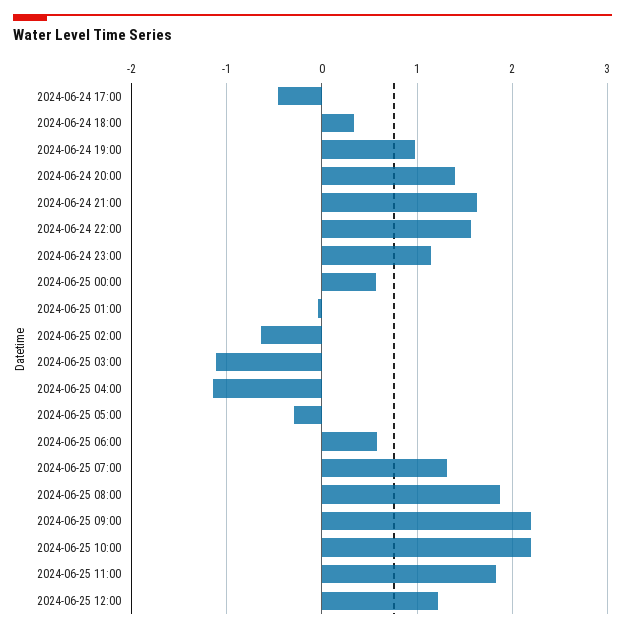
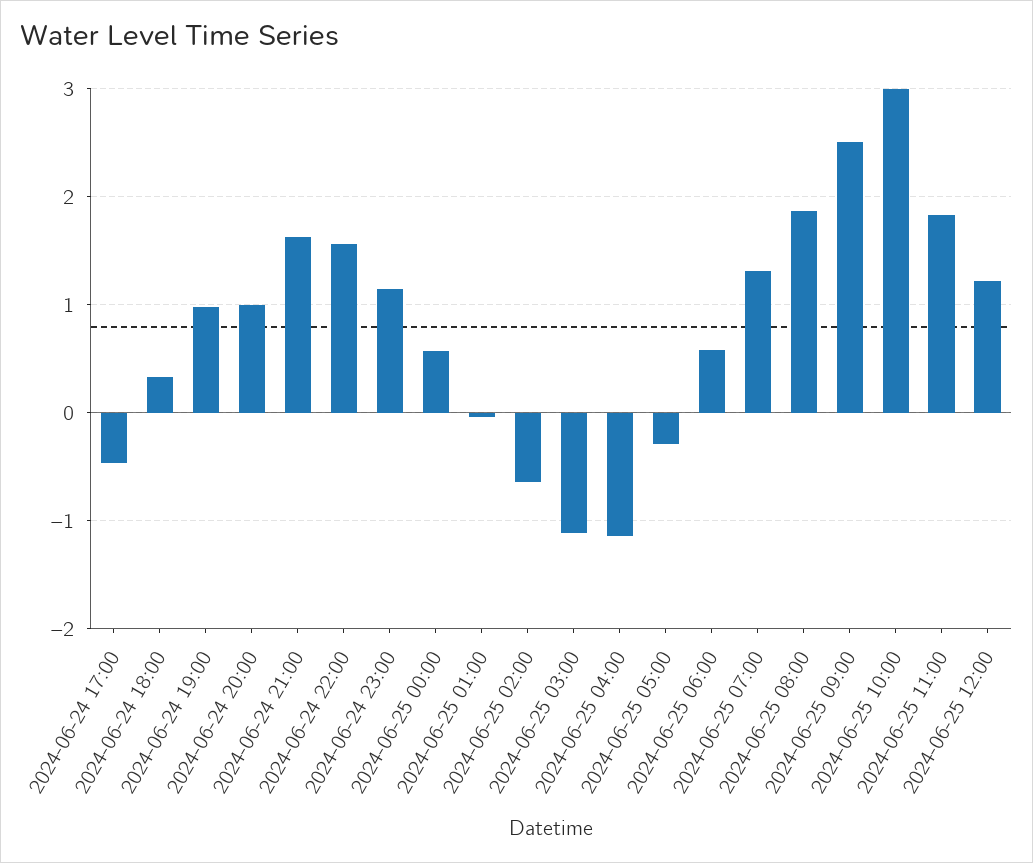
2024-06-24 20:00: 1.4 -> 1
2024-06-25 09:00: 2.2 -> 2.5
2024-06-25 10:00: 2.2 -> 3

